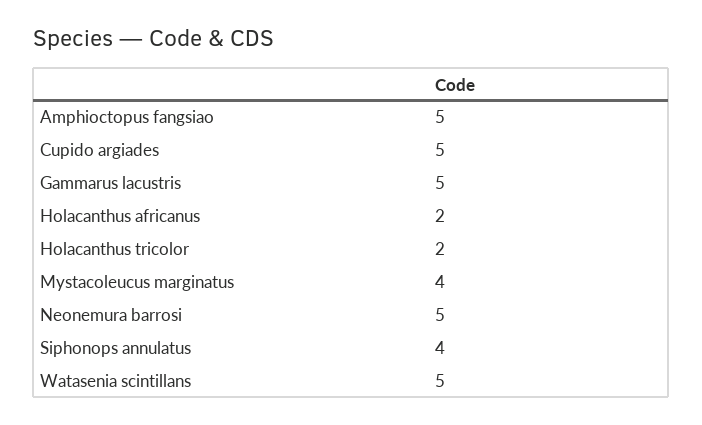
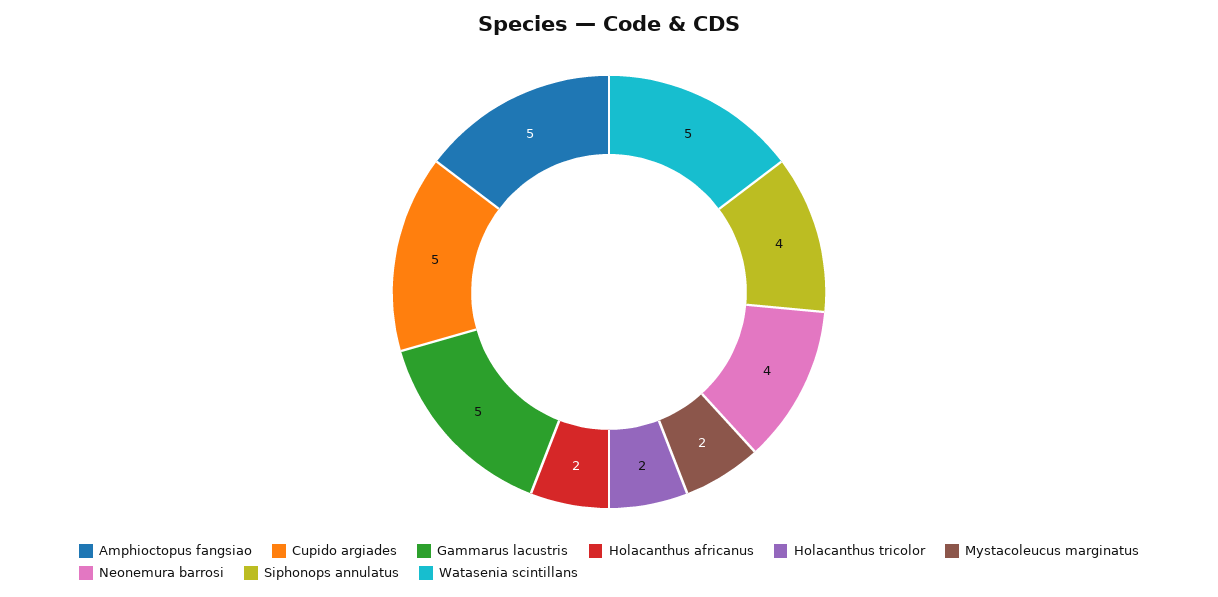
Mystacoleucus marginatus: 4 -> 2
Neonemura barrosi: 5 -> 4

